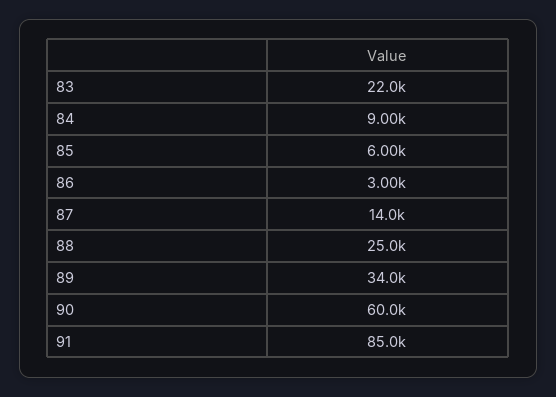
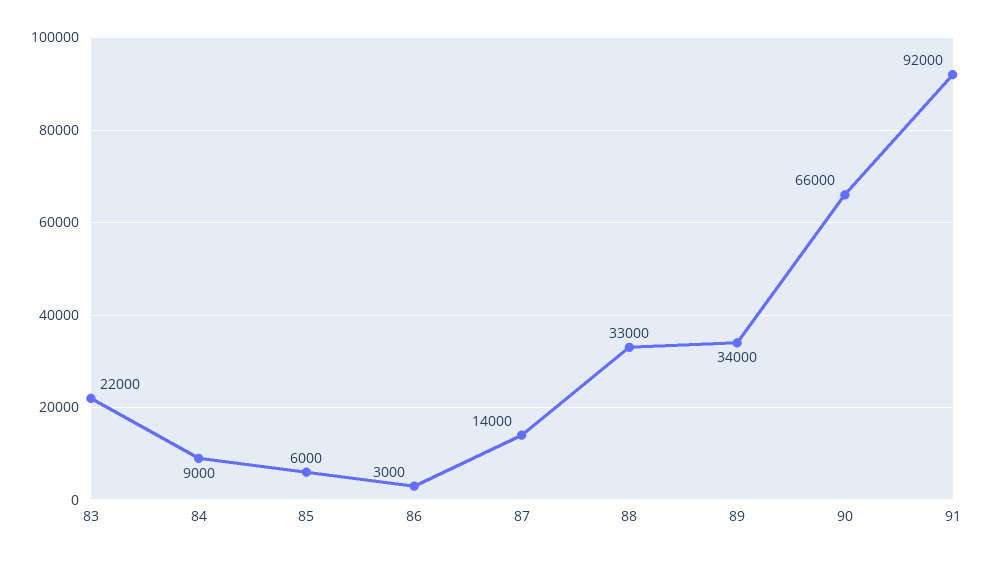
88: 25000 -> 33000
90: 60000 -> 66000
91: 85000 -> 92000

